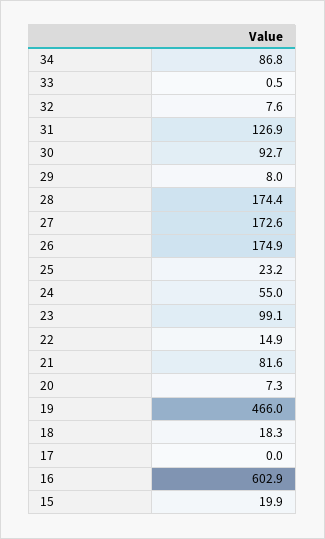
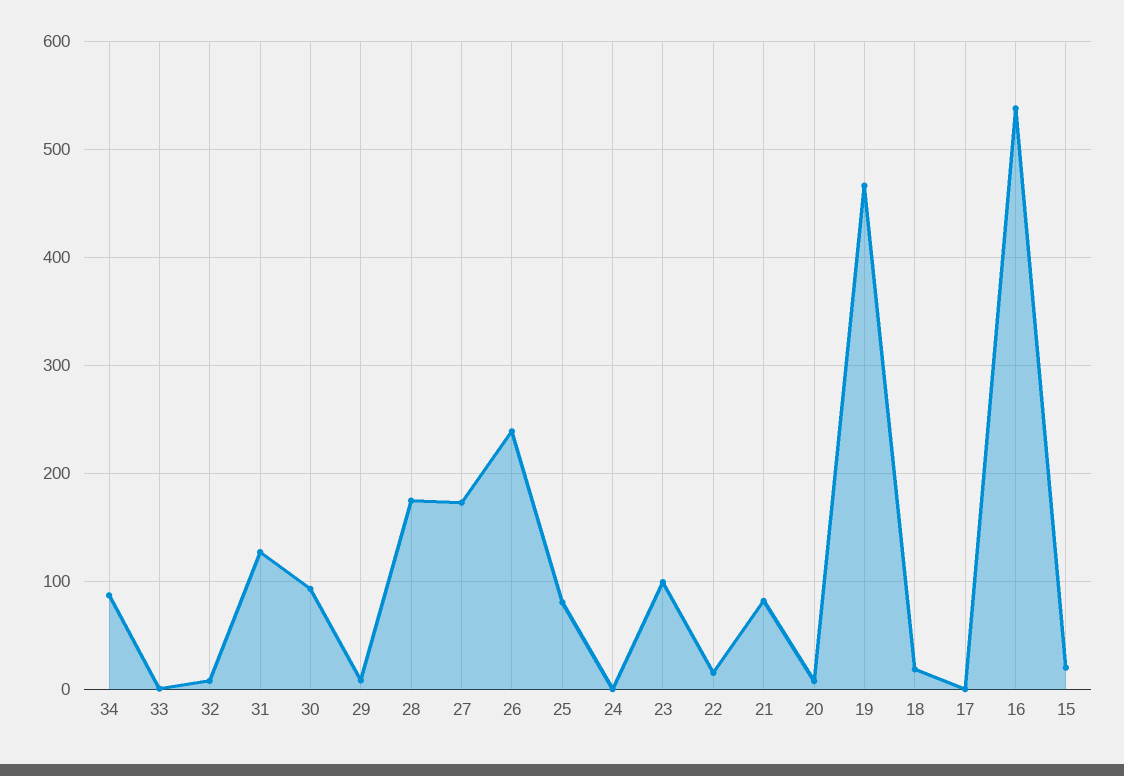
26: 174.9 -> 240
25: 23.2 -> 80
24: 55 -> 0
16: 602.9 -> 540

